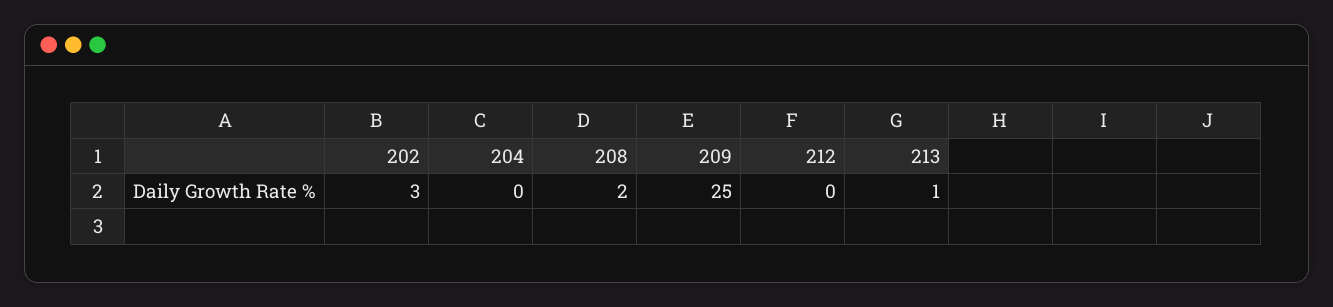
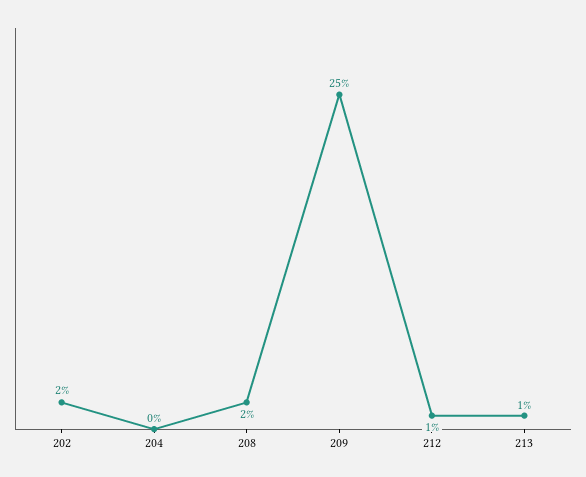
202: 3 -> 2
212: 0 -> 1

